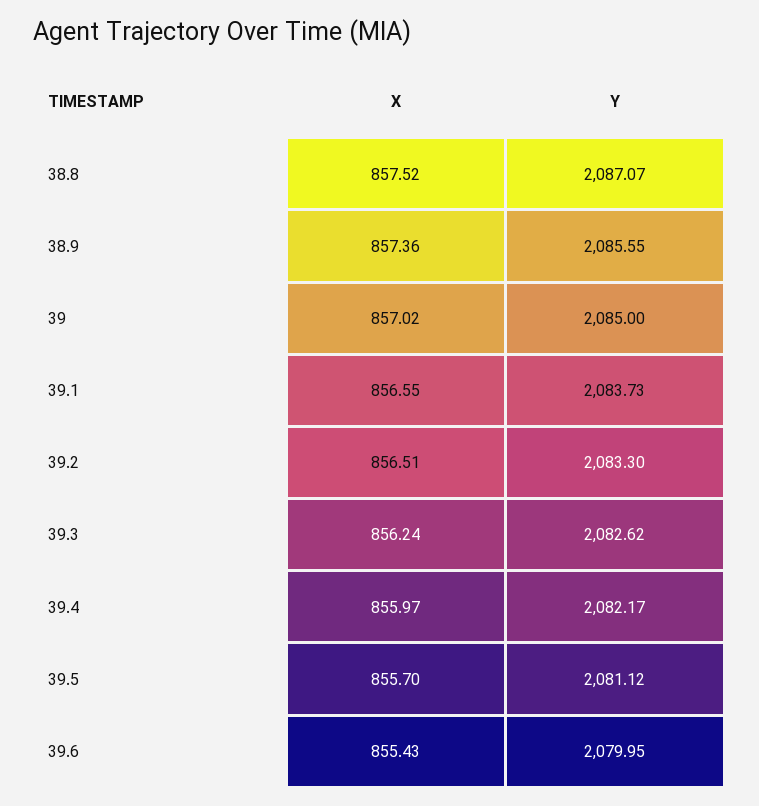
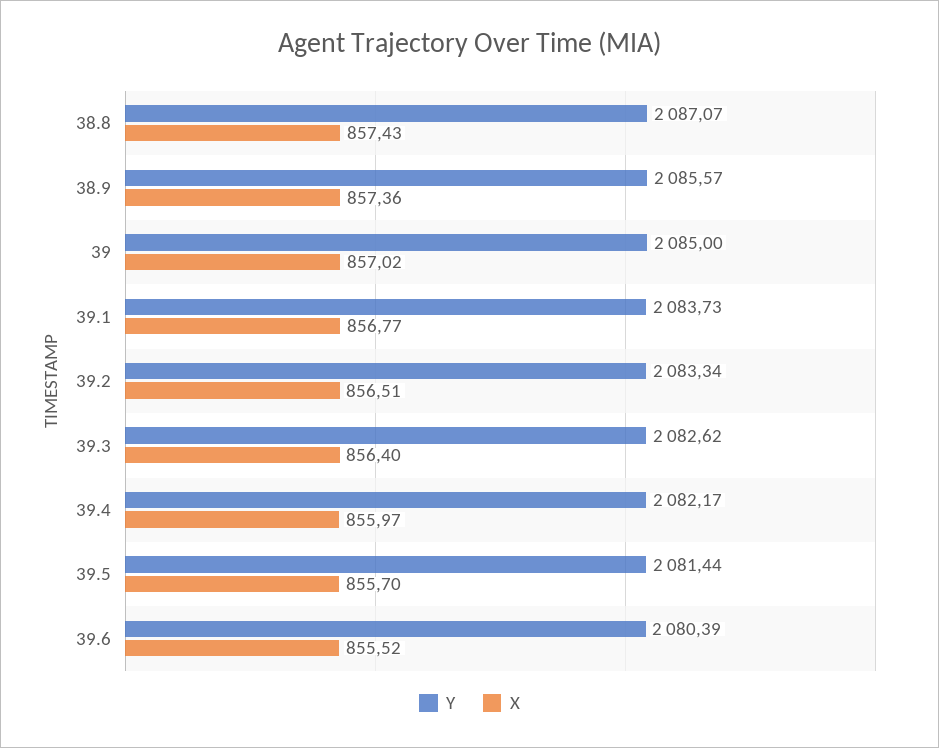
X, 38.8: 857.52 -> 857.43
Y, 38.9: 2085.55 -> 2085.57
X, 39.1: 856.55 -> 856.77
Y, 39.2: 2083.3 -> 2083.34
X, 39.3: 856.24 -> 856.4
Y, 39.5: 2081.12 -> 2081.44
X, 39.6: 855.43 -> 855.52
Y, 39.6: 2079.95 -> 2080.39

